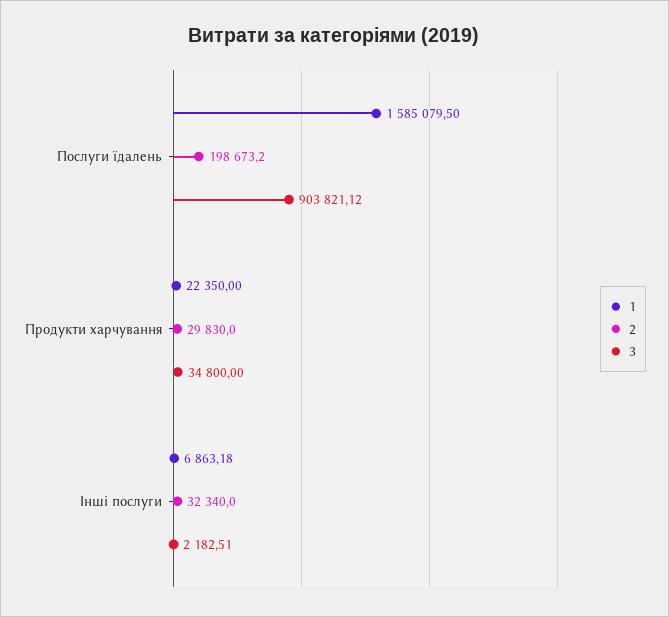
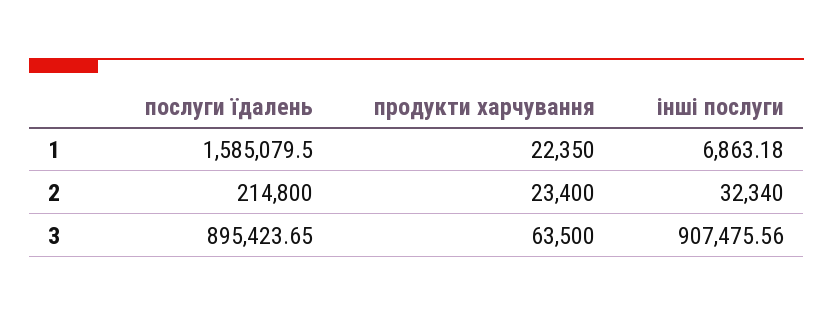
2, Послуги їдалень: 198673.2 -> 214800
3, Послуги їдалень: 903821.12 -> 895423.65
2, Продукти харчування: 29830 -> 23400
3, Продукти харчування: 34800 -> 63500
3, Інші послуги: 2182.51 -> 907475.56

